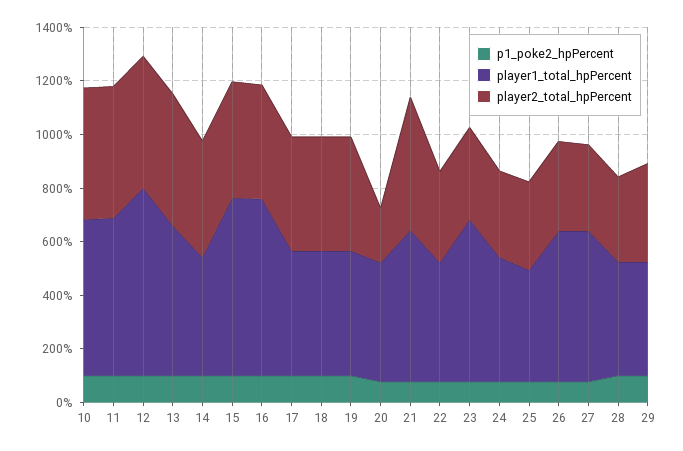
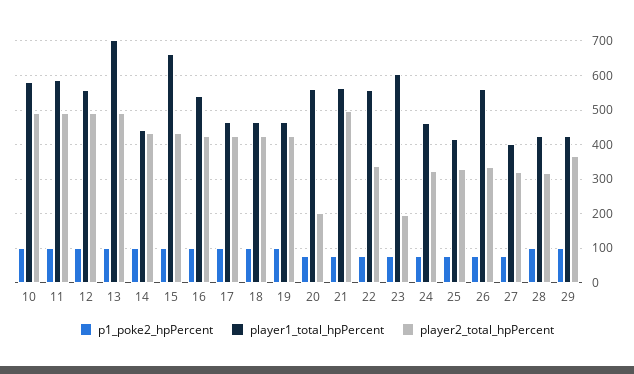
player1_total_hpPercent, 12: 700 -> 560
player1_total_hpPercent, 13: 550 -> 700
player1_total_hpPercent, 16: 650 -> 540
player1_total_hpPercent, 20: 450 -> 560
player1_total_hpPercent, 22: 450 -> 560
player2_total_hpPercent, 23: 350 -> 200
player1_total_hpPercent, 27: 550 -> 400

